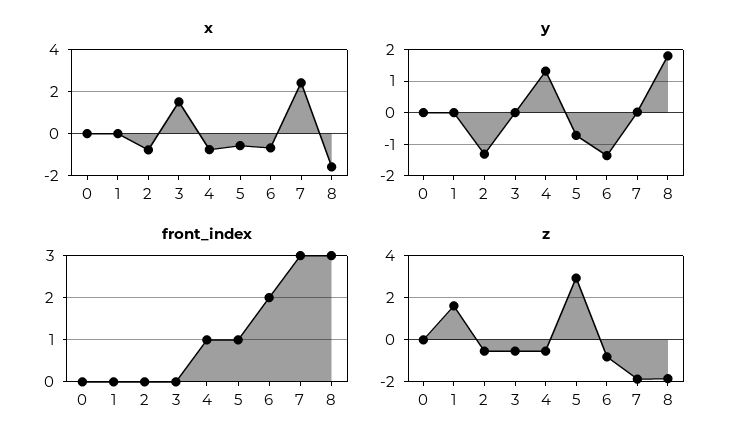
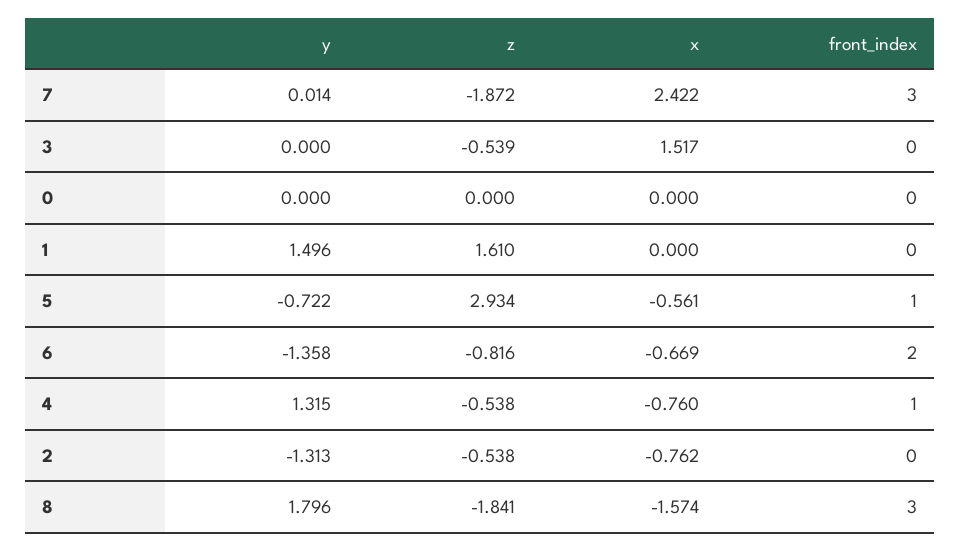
y, 1: 0 -> 1.496

